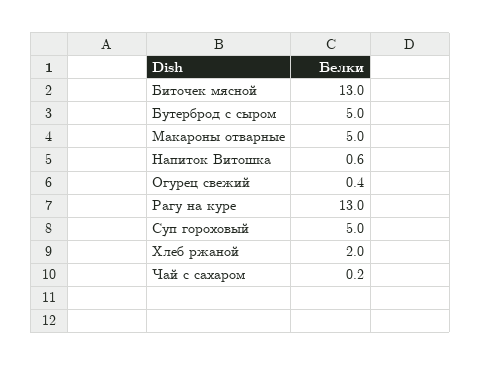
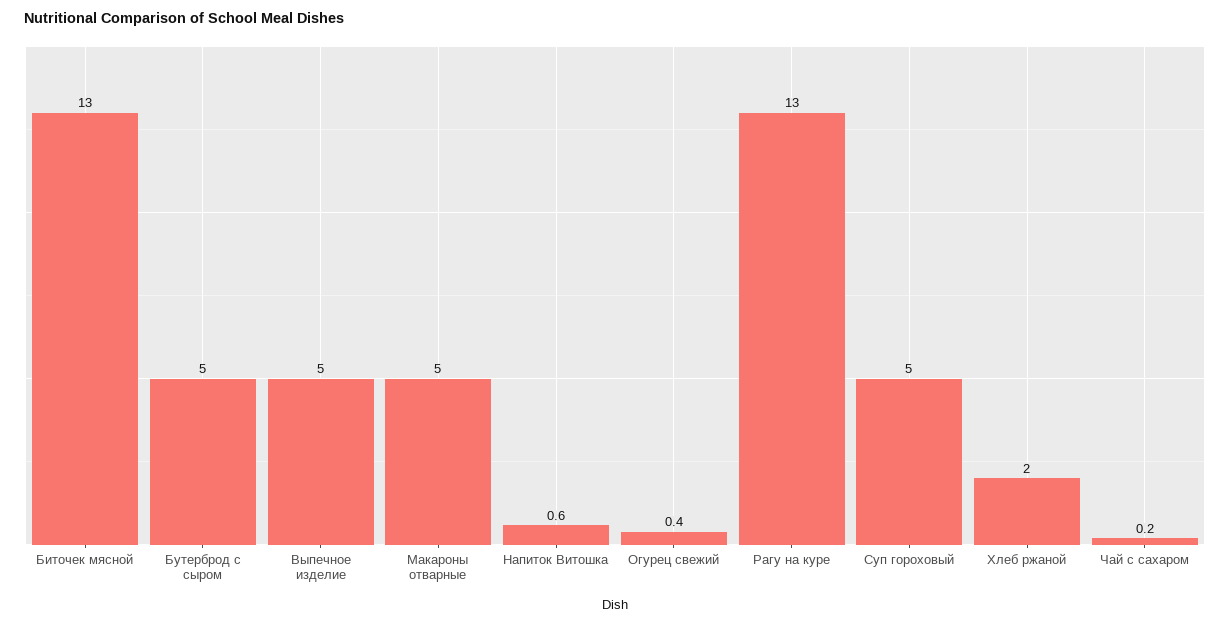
Выпечное изделие: none -> 5

